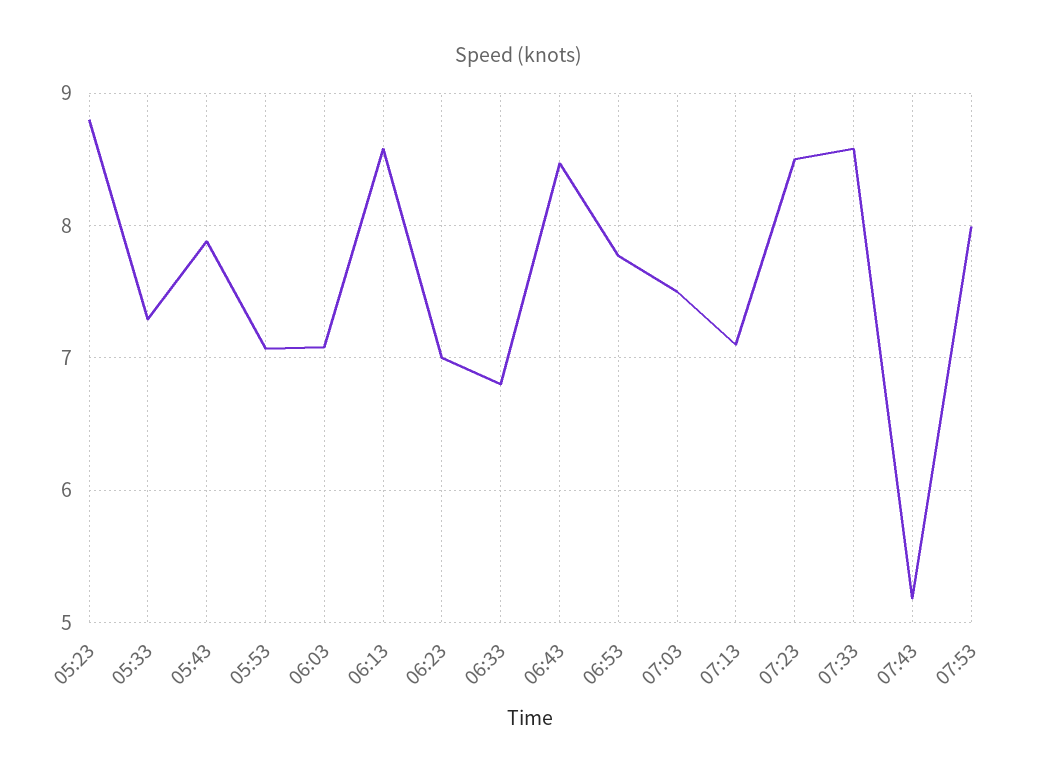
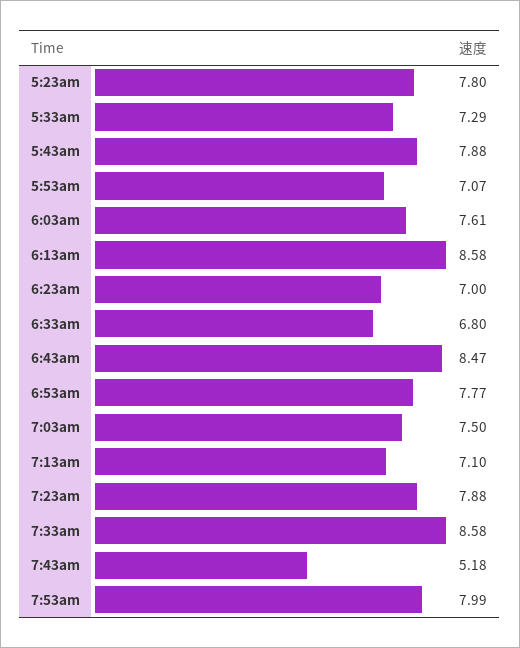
05:23: 8.8 -> 7.8
06:03: 7.1 -> 7.61
07:23: 8.5 -> 7.88

